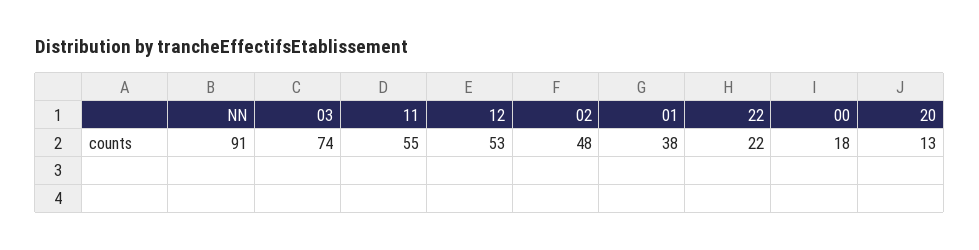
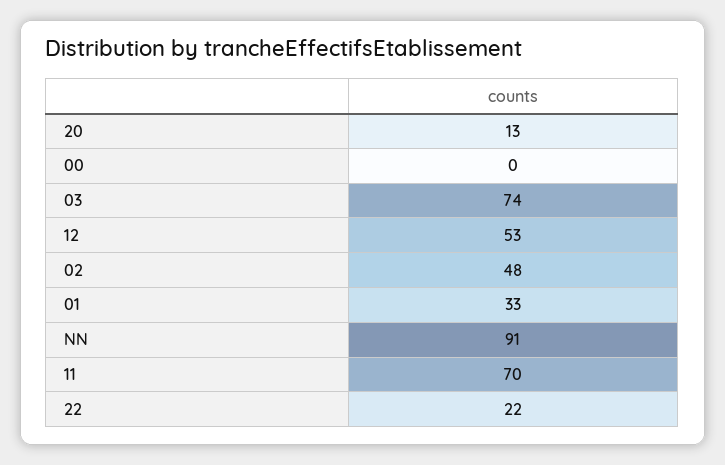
11: 55 -> 70
01: 38 -> 33
00: 18 -> 0

